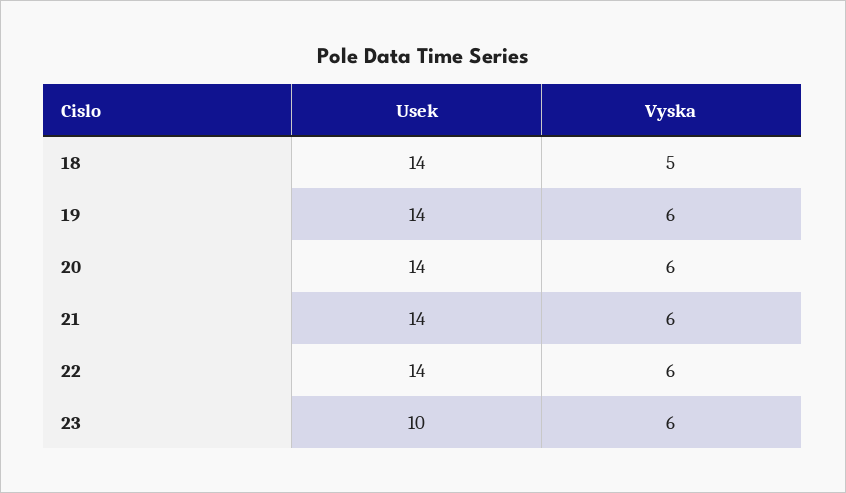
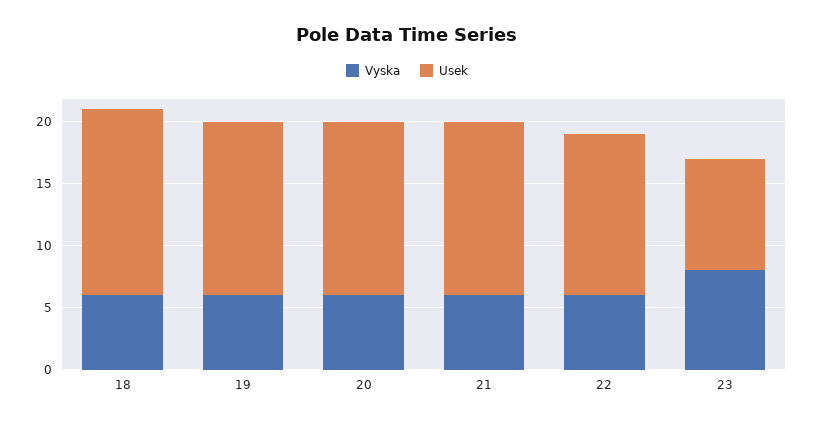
Usek, 18: 14 -> 15
Vyska, 18: 5 -> 6
Usek, 22: 14 -> 13
Usek, 23: 10 -> 9
Vyska, 23: 6 -> 8

